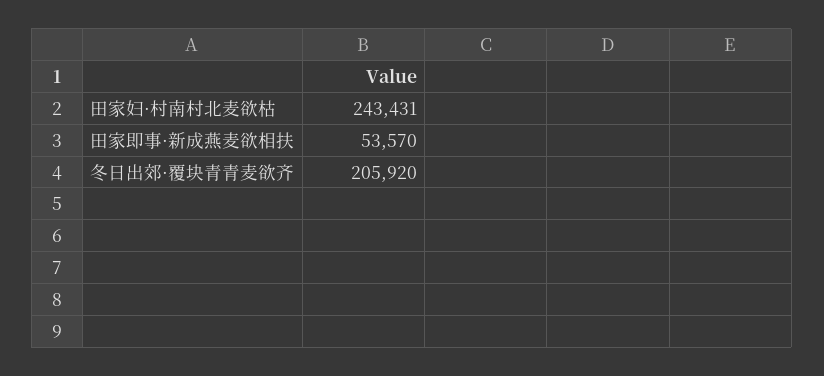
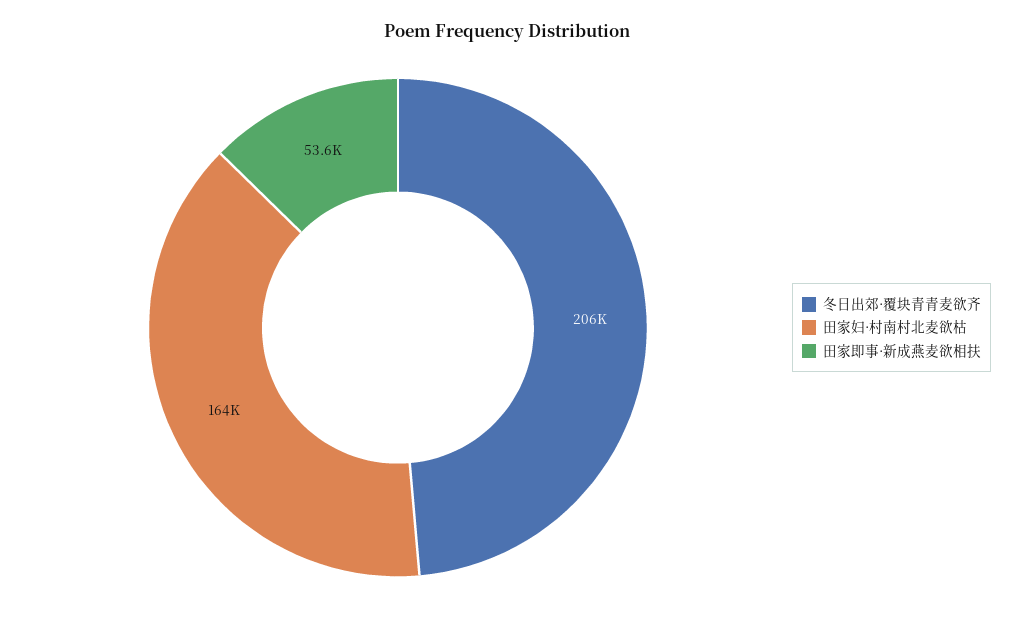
田家妇·村南村北麦欲枯: 243431 -> 164000

